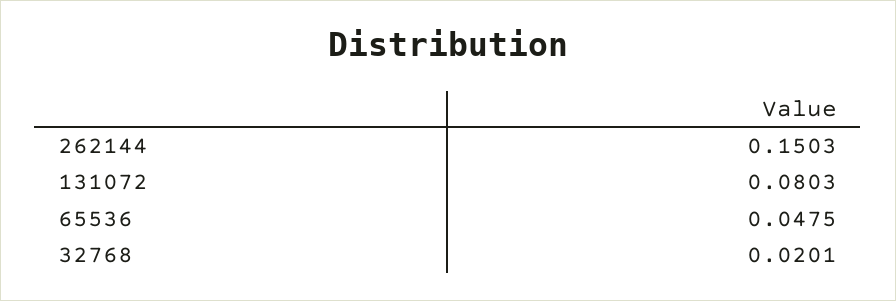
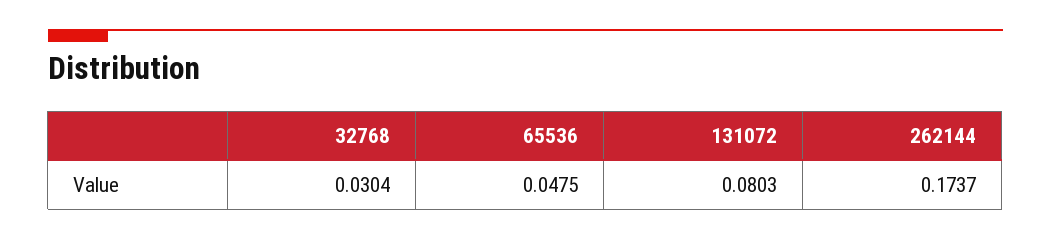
262144: 0.1503 -> 0.1737
32768: 0.0201 -> 0.0304

